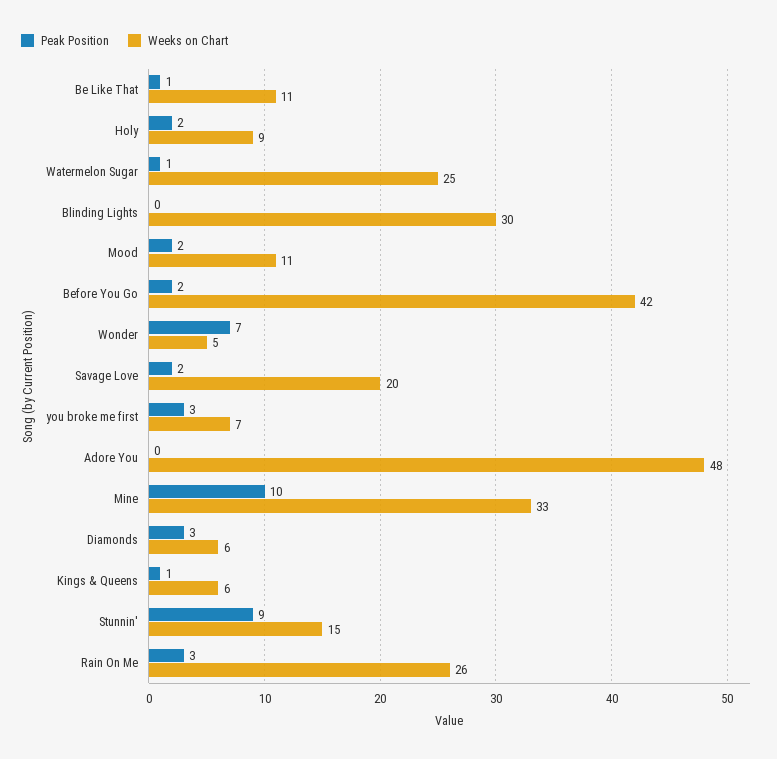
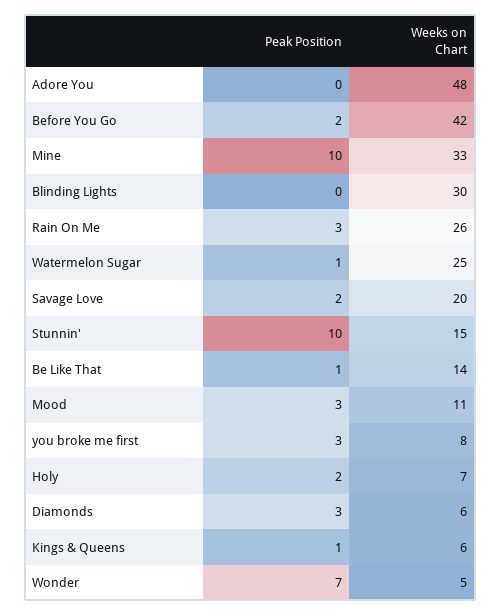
Weeks on Chart, Be Like That: 11 -> 14
Weeks on Chart, Holy: 9 -> 7
Peak Position, Mood: 2 -> 3
Weeks on Chart, you broke me first: 7 -> 8
Peak Position, Stunnin': 9 -> 10

